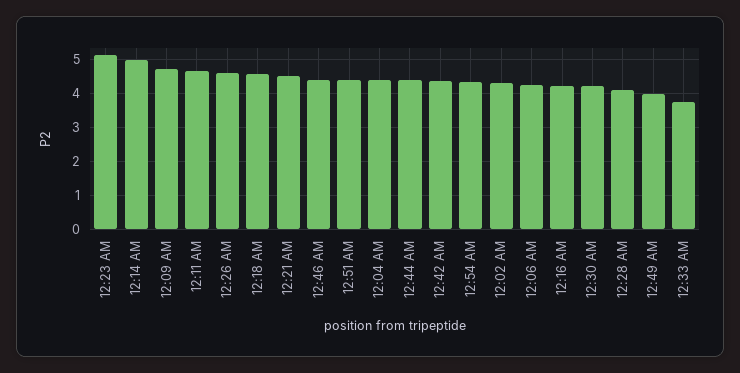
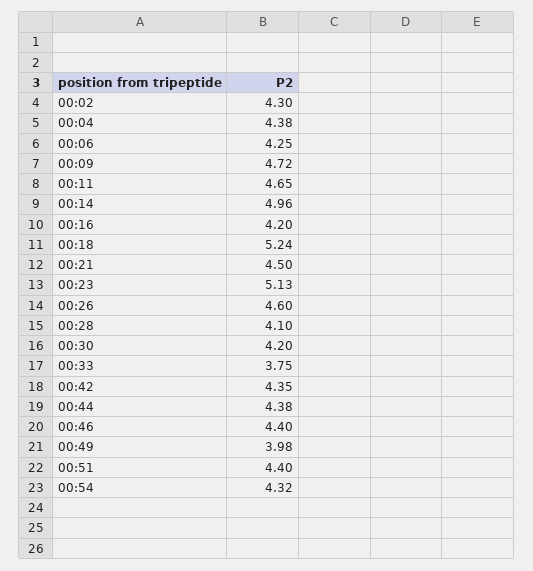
12:18 AM: 4.6 -> 5.24

